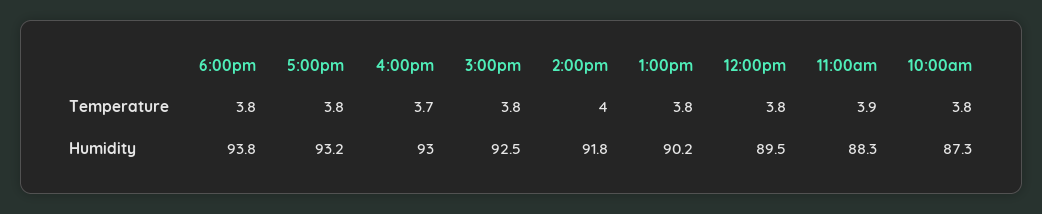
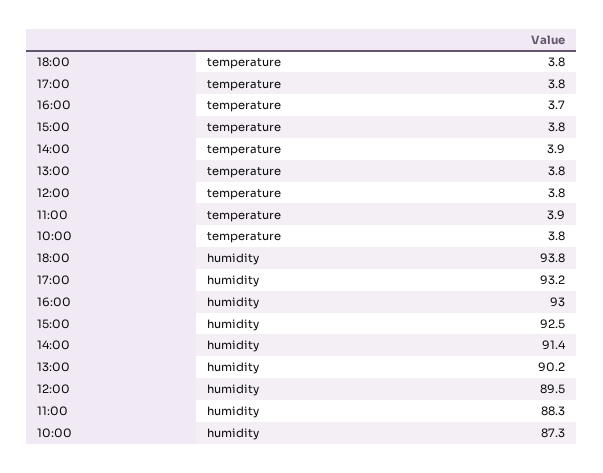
2:00pm, Temperature: 4 -> 3.9
2:00pm, Humidity: 91.8 -> 91.4

